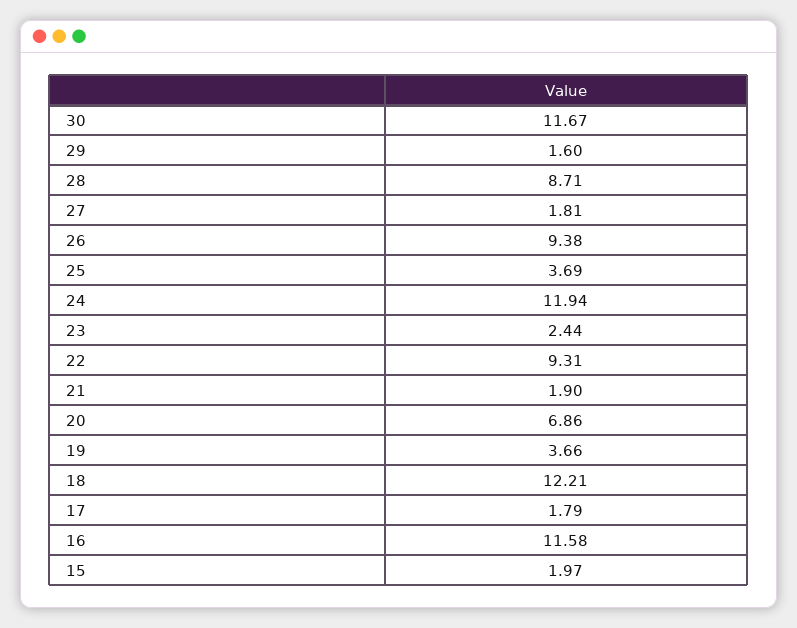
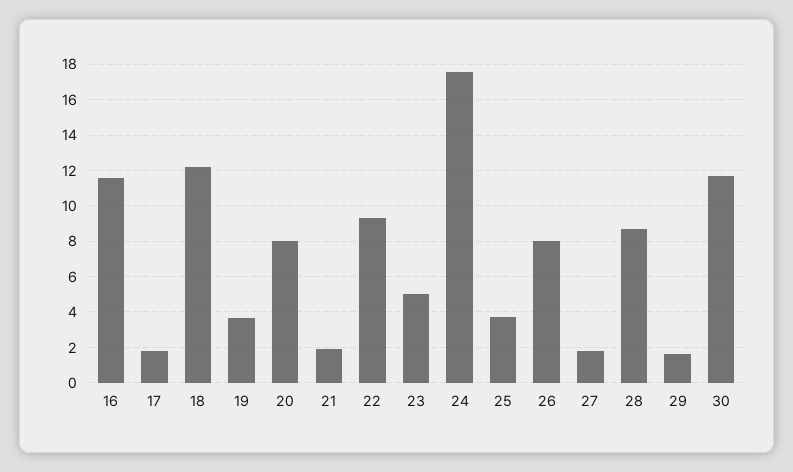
26: 9.38 -> 8
24: 11.94 -> 17.5
23: 2.44 -> 5
20: 6.86 -> 8
15: 1.97 -> none

